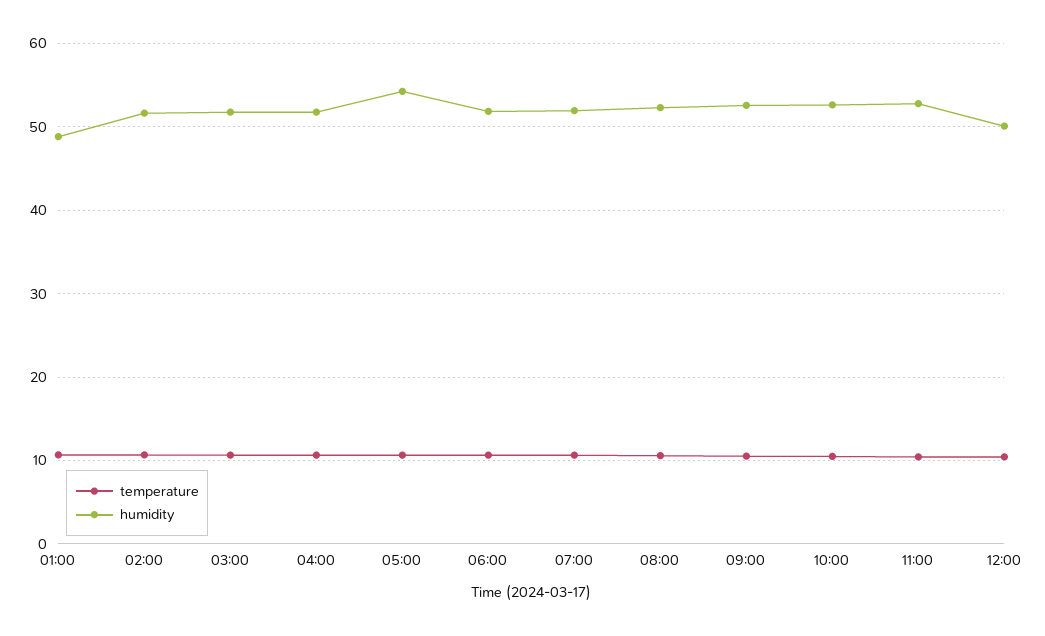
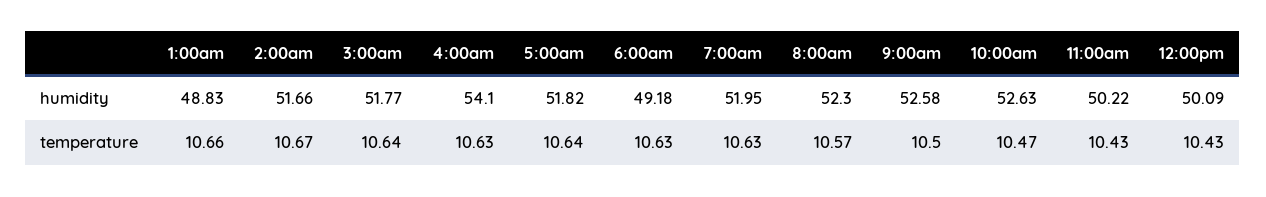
humidity, 04:00: 52 -> 54.1
humidity, 05:00: 54 -> 51.82
humidity, 06:00: 52 -> 49.18
humidity, 11:00: 53 -> 50.22

